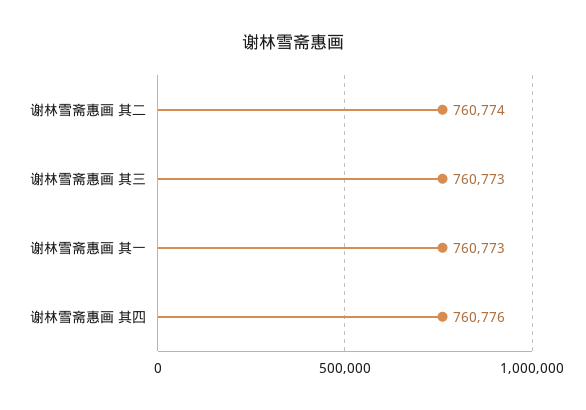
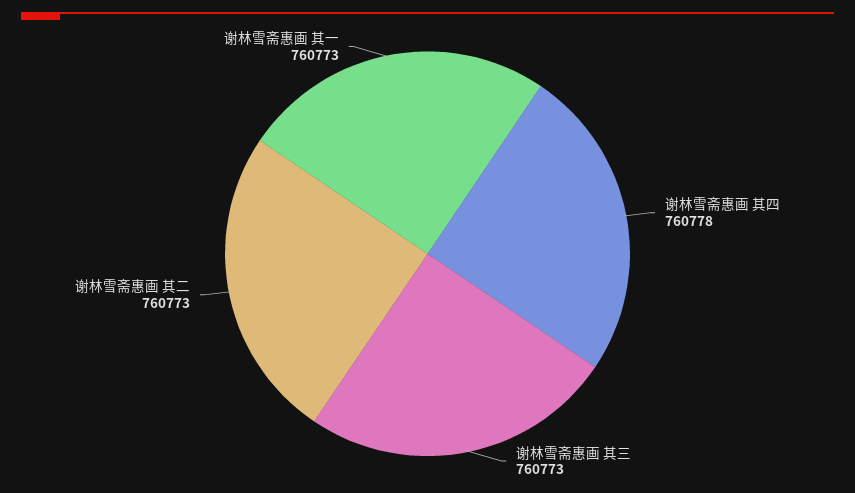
谢林雪斋惠画 其二: 760774 -> 760773
谢林雪斋惠画 其四: 760776 -> 760778

